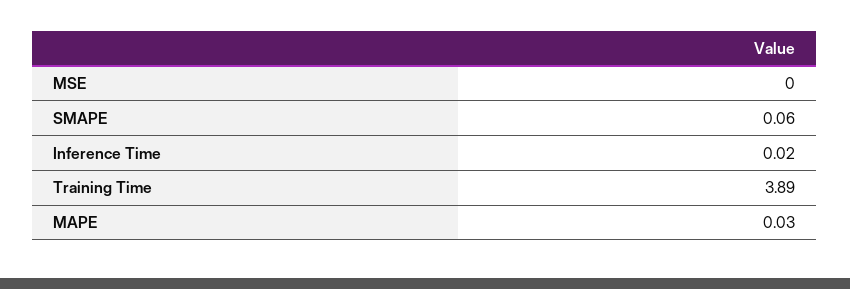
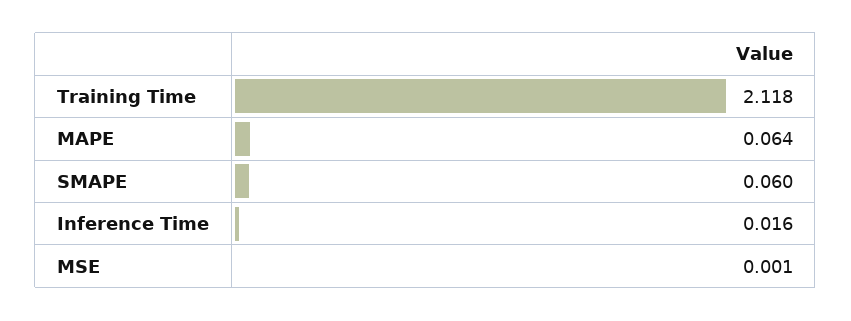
Training Time: 3.89 -> 2.118
MAPE: 0.03 -> 0.064

